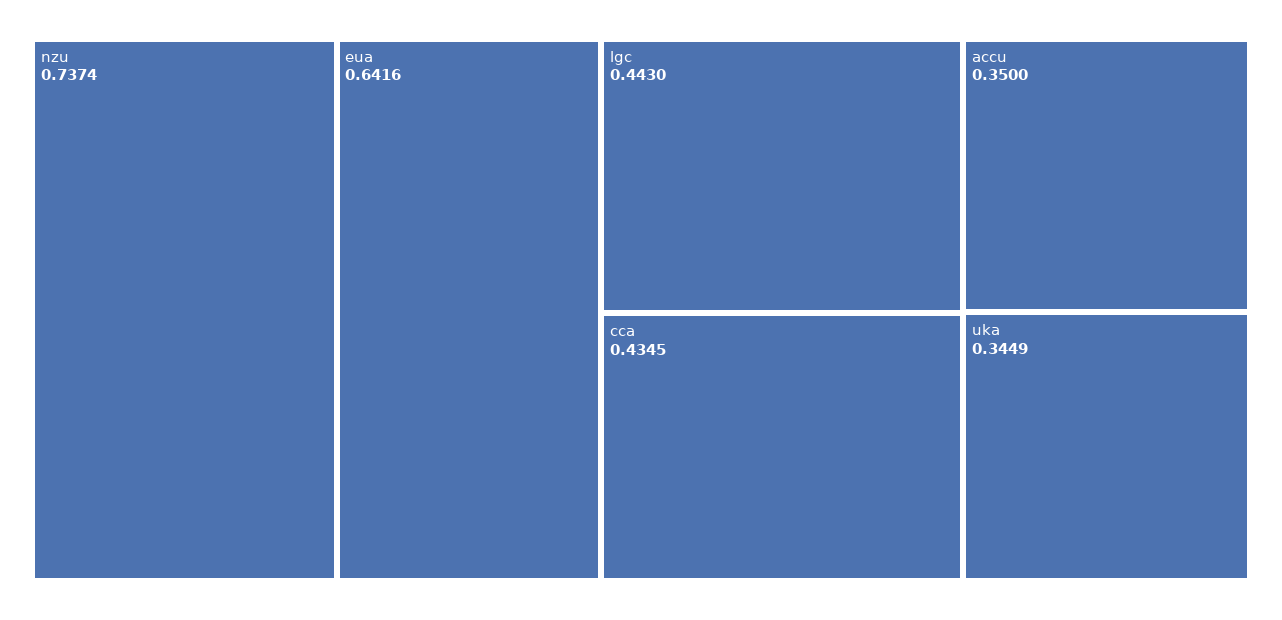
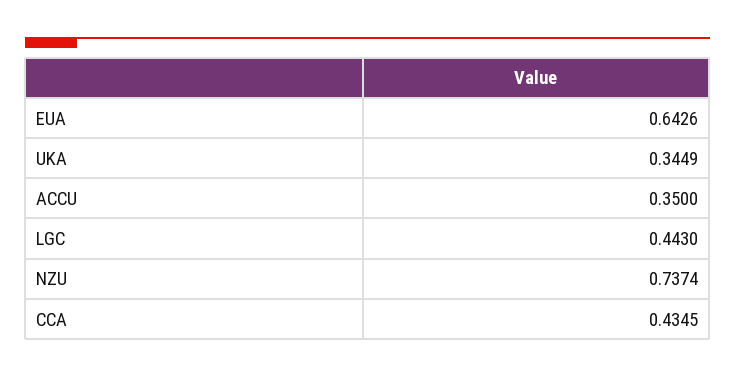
eua: 0.6416 -> 0.6426

